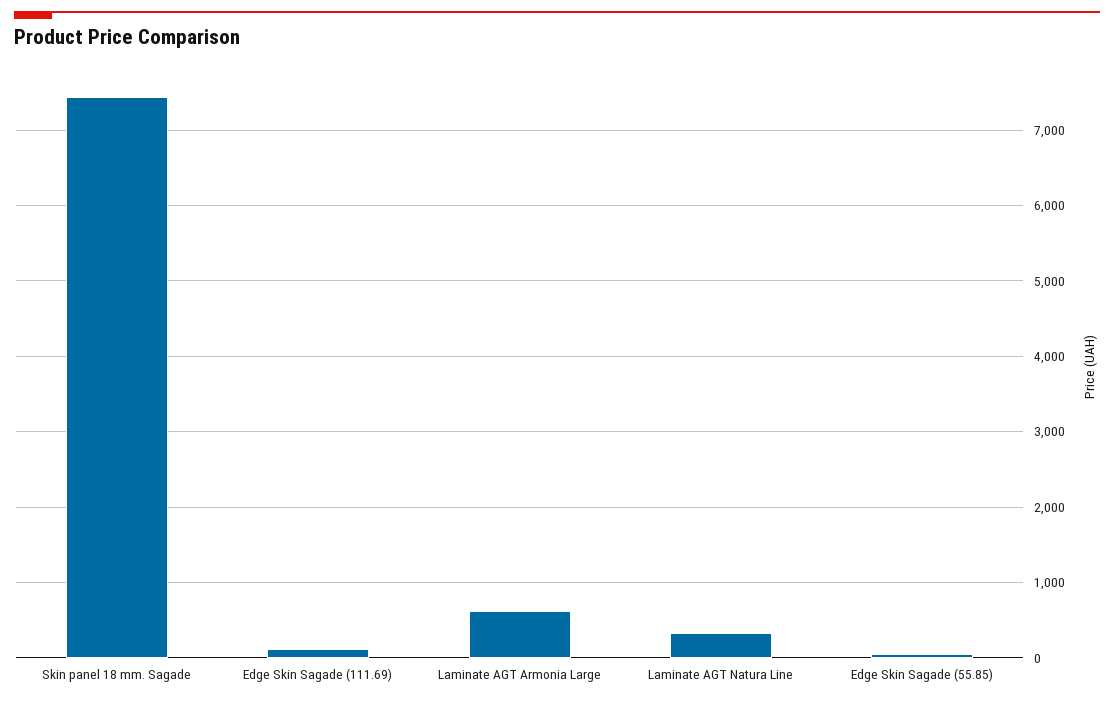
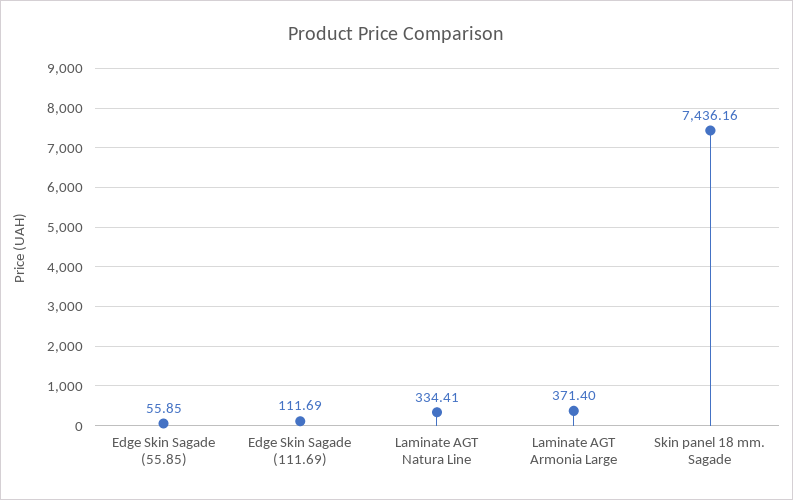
Laminate AGT Armonia Large: 600 -> 371.4

